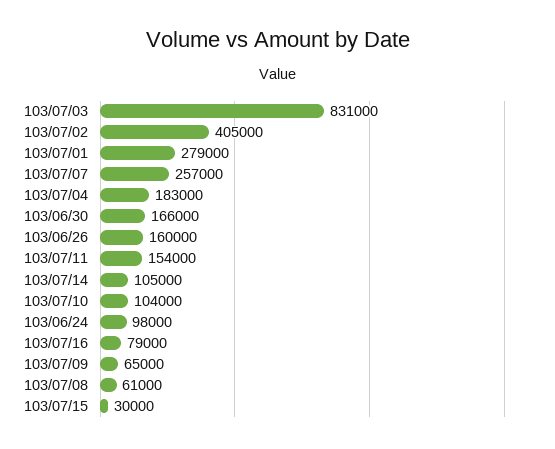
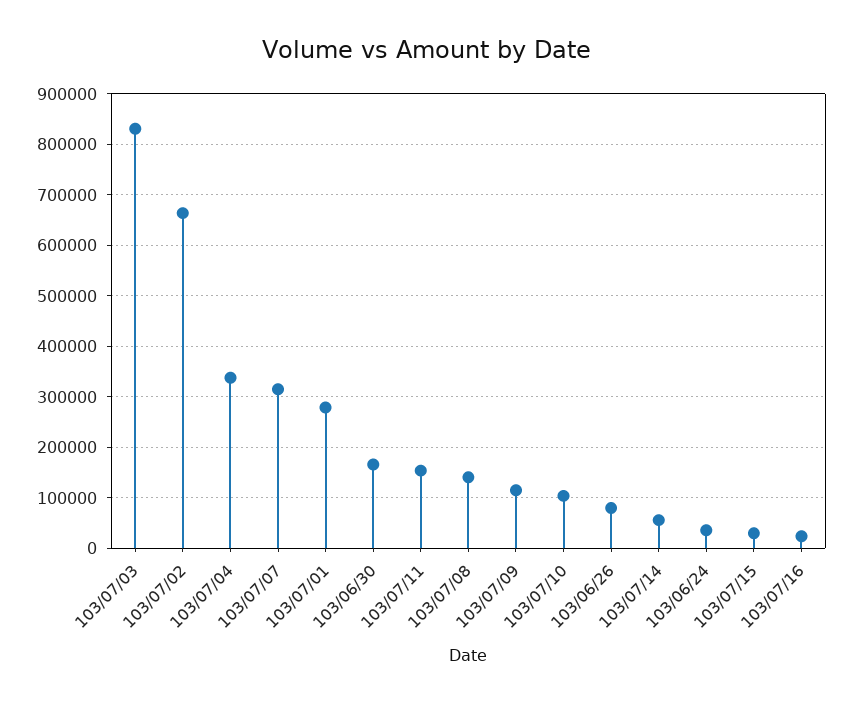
103/07/02: 405000 -> 660000
103/07/07: 257000 -> 320000
103/07/04: 183000 -> 340000
103/06/26: 160000 -> 80000
103/07/14: 105000 -> 60000
103/06/24: 98000 -> 40000
103/07/16: 79000 -> 20000
103/07/09: 65000 -> 120000
103/07/08: 61000 -> 140000

